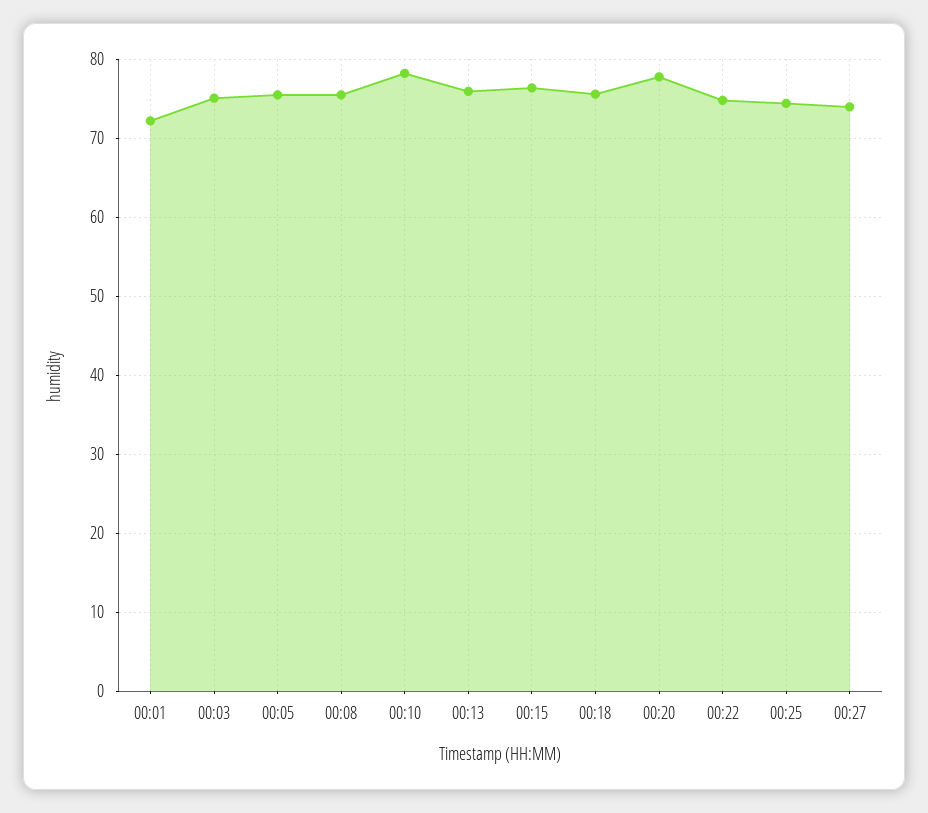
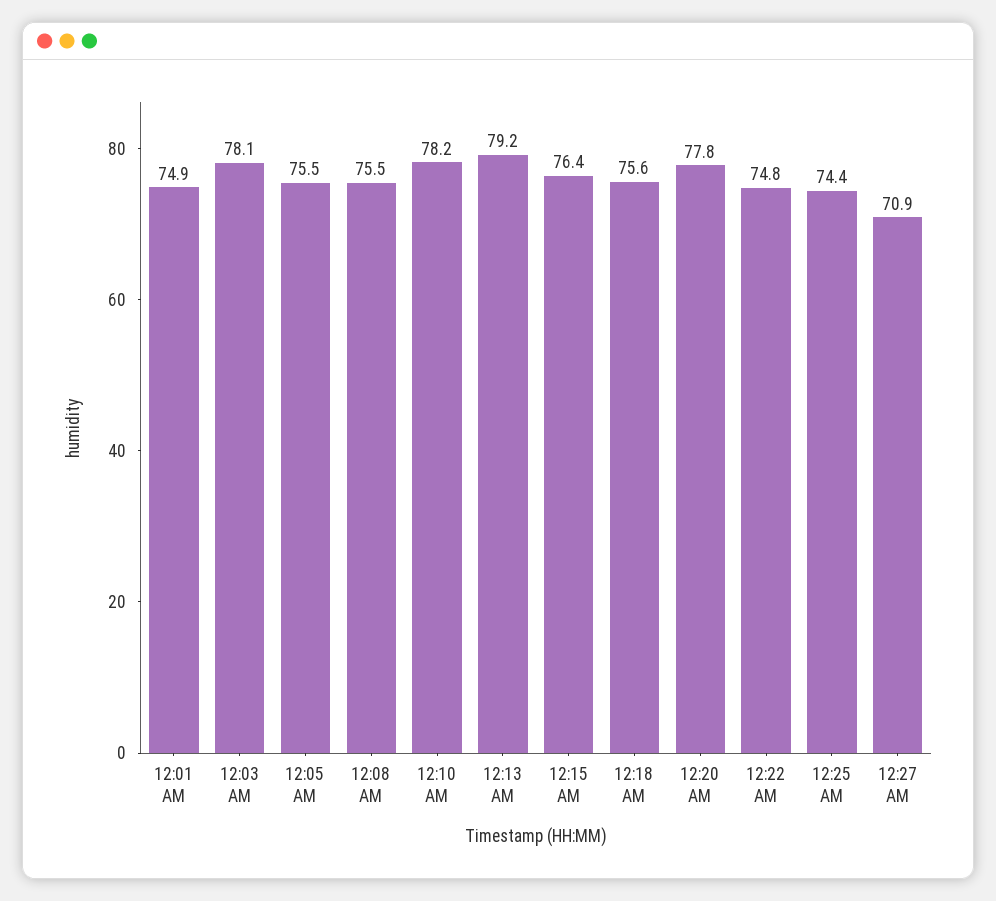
00:01: 72 -> 74.9
00:03: 75 -> 78.1
00:13: 76 -> 79.2
00:27: 74 -> 70.9

